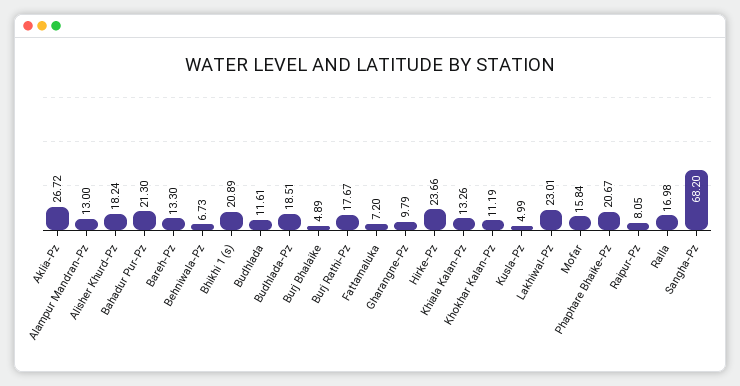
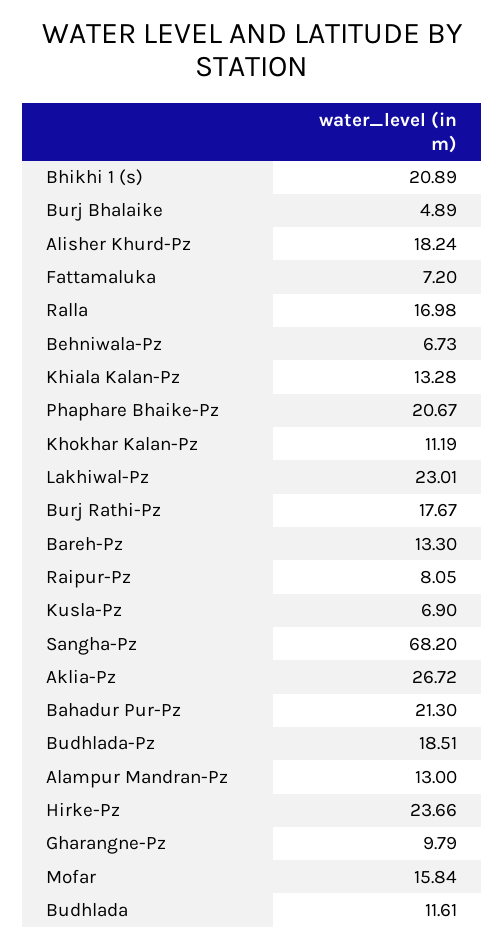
Khiala Kalan-Pz: 13.26 -> 13.28
Kusla-Pz: 4.99 -> 6.9

